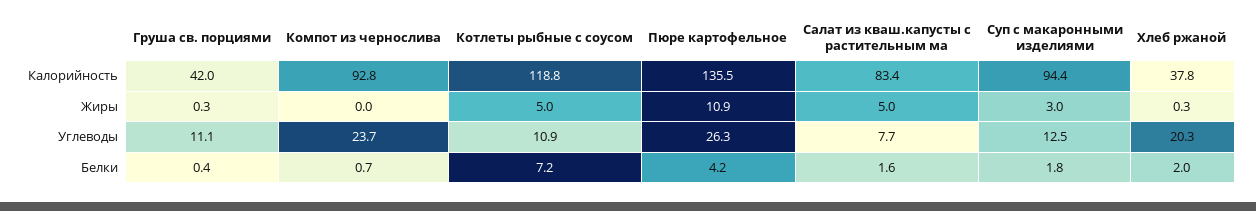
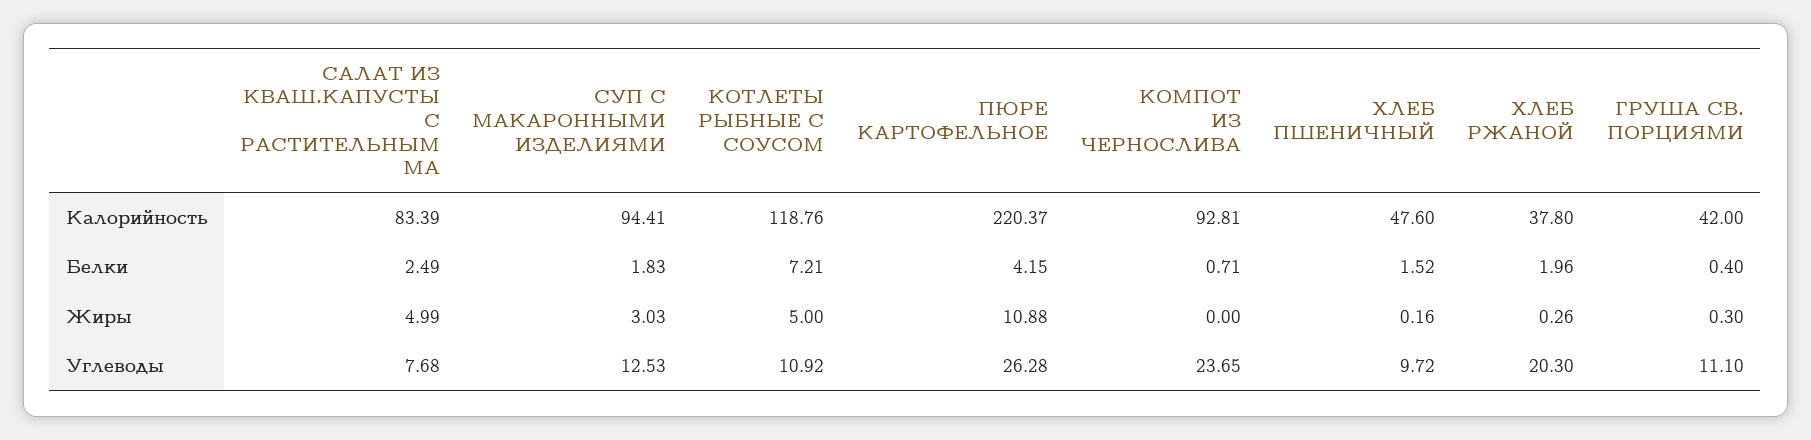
Пюре картофельное, Калорийность: 135.5 -> 220.37
Салат из кваш.капусты с растительным ма, Белки: 1.6 -> 2.49
ХЛЕБ ПШЕНИЧНЫЙ, Калорийность: none -> 47.6
ХЛЕБ ПШЕНИЧНЫЙ, Белки: none -> 1.52
ХЛЕБ ПШЕНИЧНЫЙ, Жиры: none -> 0.16
ХЛЕБ ПШЕНИЧНЫЙ, Углеводы: none -> 9.72

